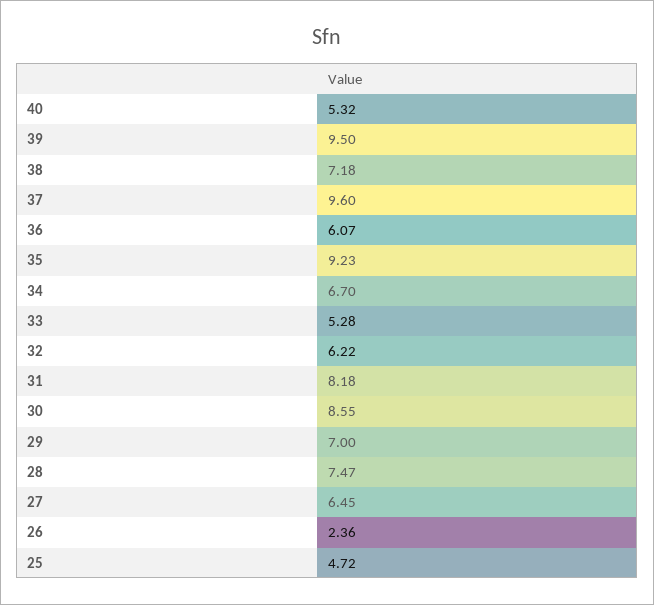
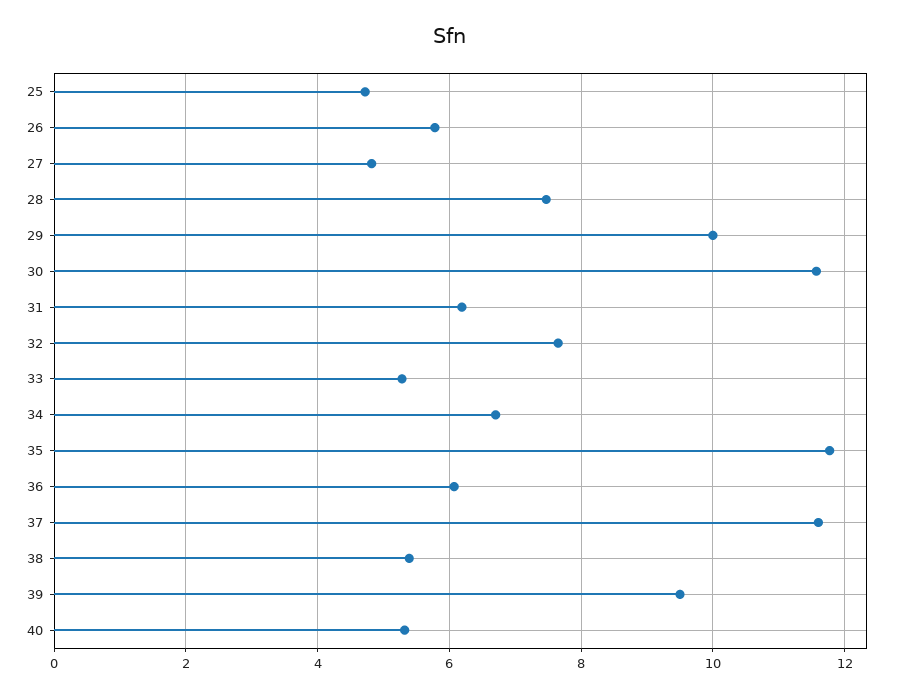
38: 7.18 -> 5.4
37: 9.6 -> 11.6
35: 9.23 -> 11.8
32: 6.22 -> 7.6
31: 8.18 -> 6.2
30: 8.55 -> 11.6
29: 7 -> 10
27: 6.45 -> 4.8
26: 2.36 -> 5.8

